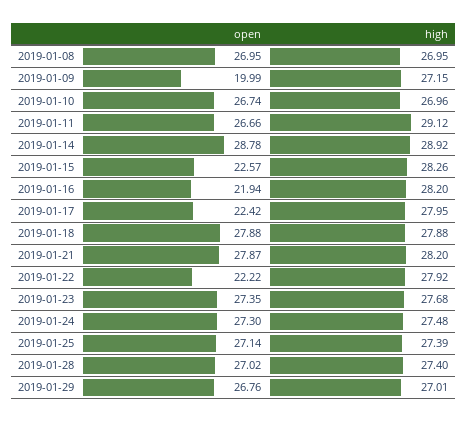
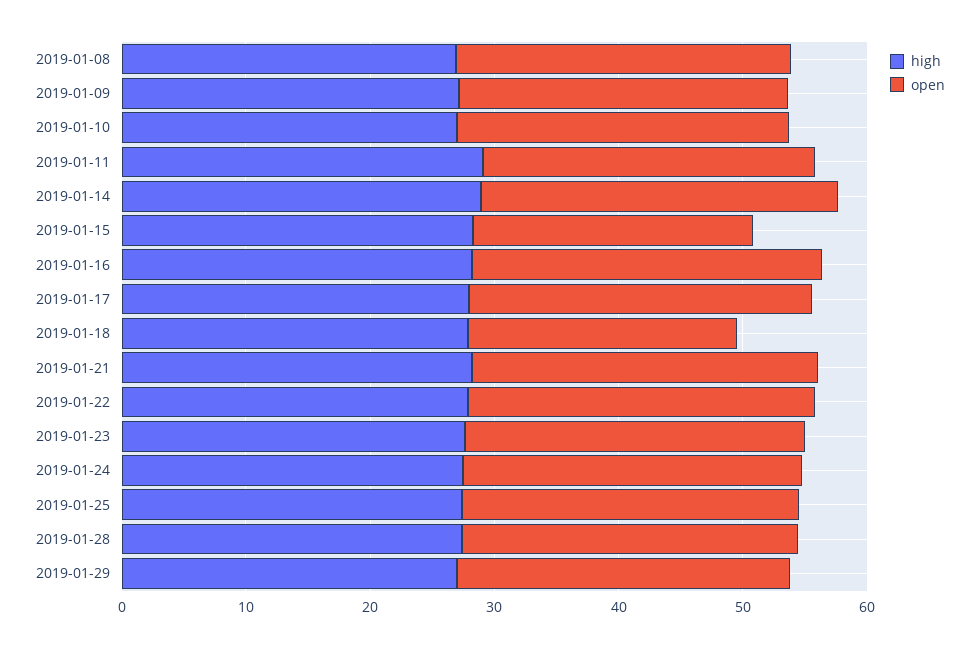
open, 2019-01-09: 19.99 -> 26
open, 2019-01-16: 21.94 -> 28
open, 2019-01-17: 22.42 -> 28
open, 2019-01-18: 27.88 -> 22
open, 2019-01-22: 22.22 -> 28

